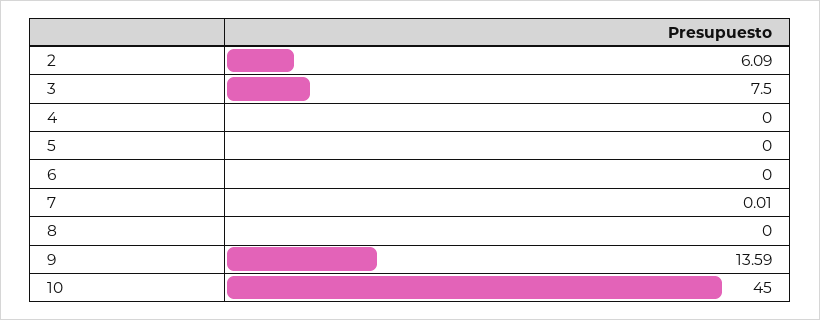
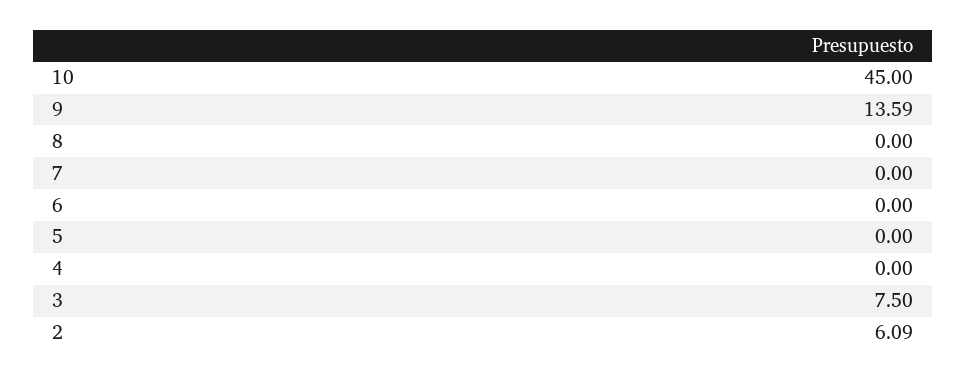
7: 0.01 -> 0

